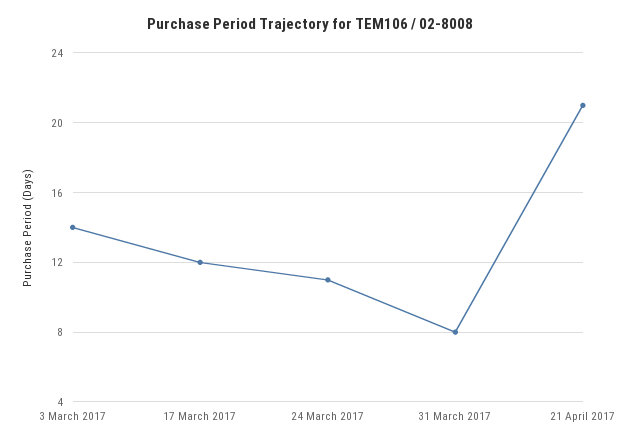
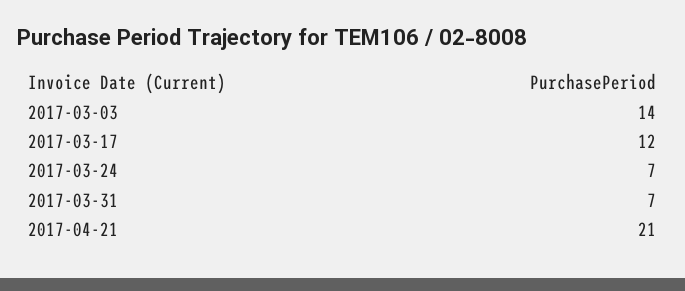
24 March 2017: 11 -> 7
31 March 2017: 8 -> 7

